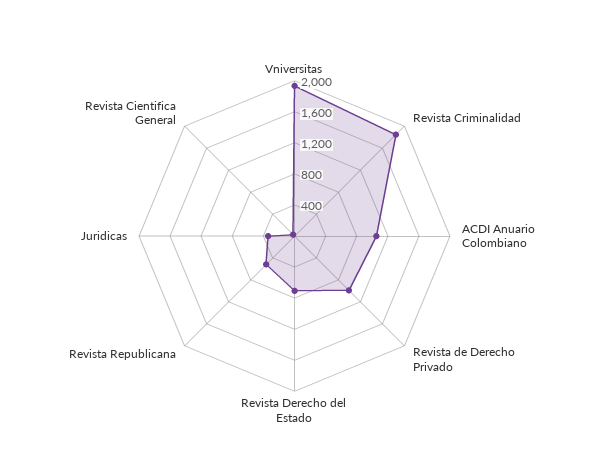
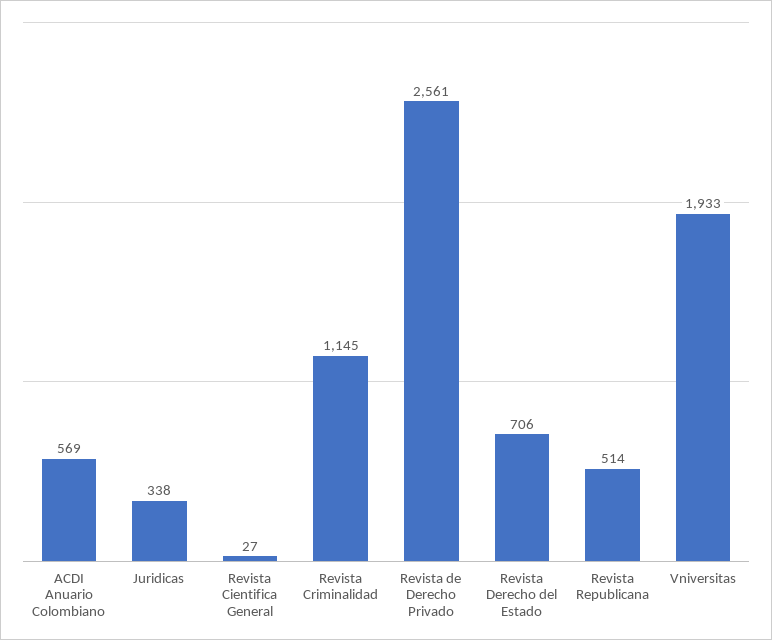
Revista Criminalidad: 1800 -> 1145
ACDI Anuario Colombiano: 1000 -> 569
Revista de Derecho Privado: 1000 -> 2561

